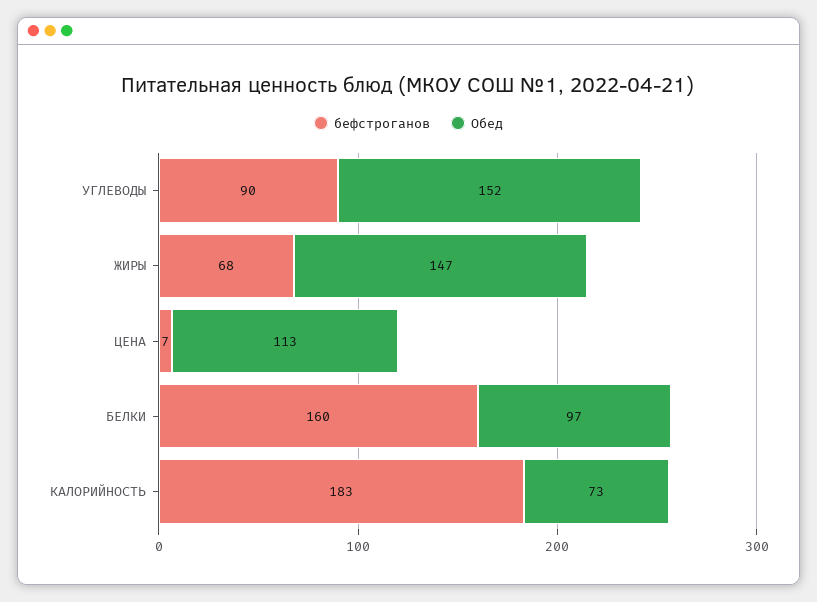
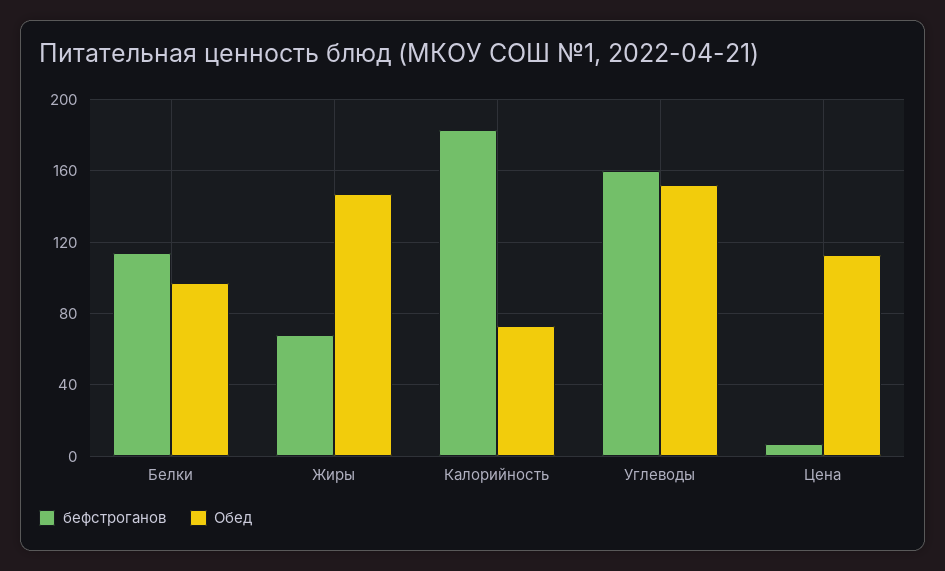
бефстроганов, УГЛЕВОДЫ: 90 -> 160
бефстроганов, БЕЛКИ: 160 -> 115

